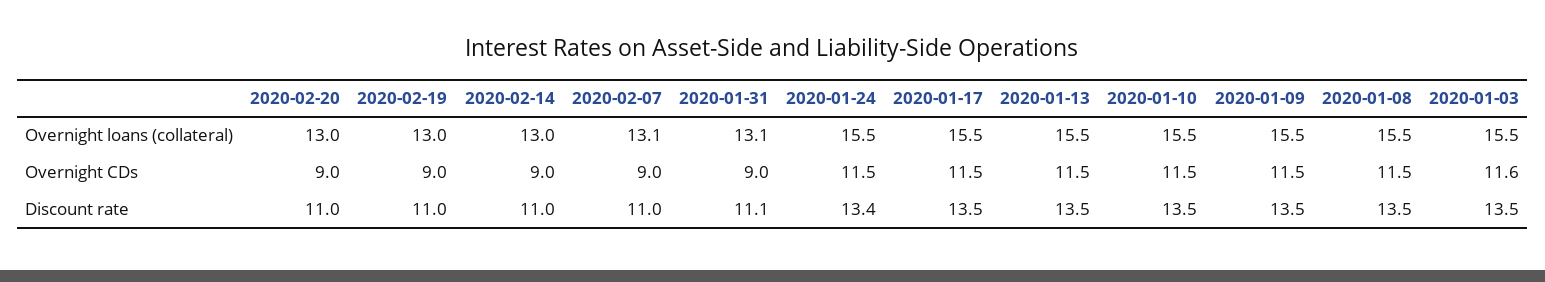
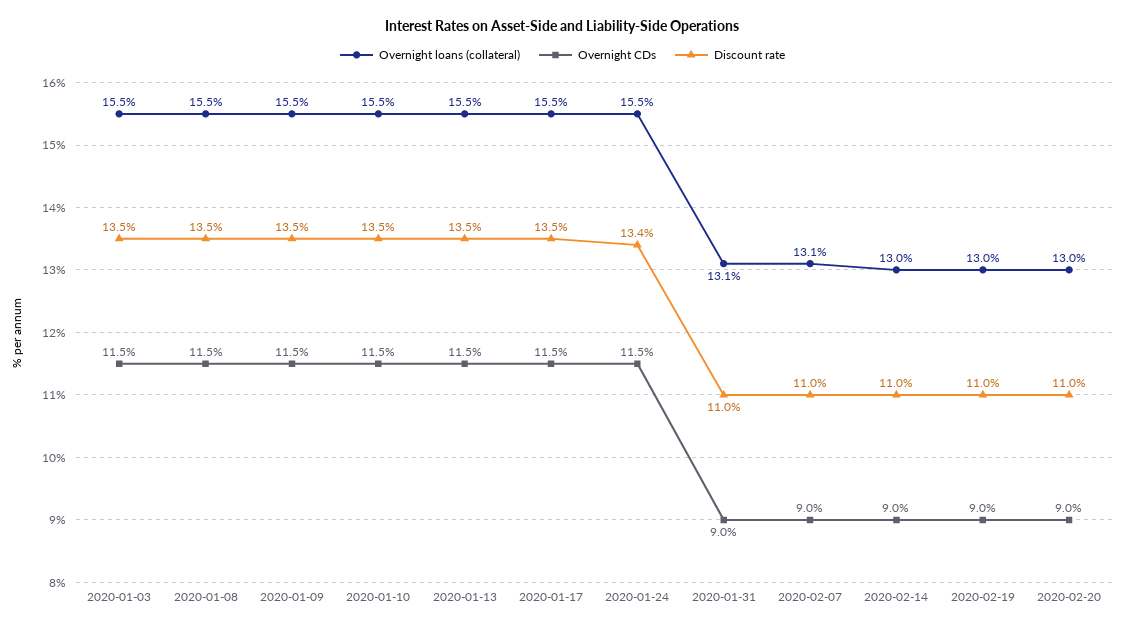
Overnight CDs, 2020-01-03: 11.6 -> 11.5
Discount rate, 2020-01-31: 11.1 -> 11

